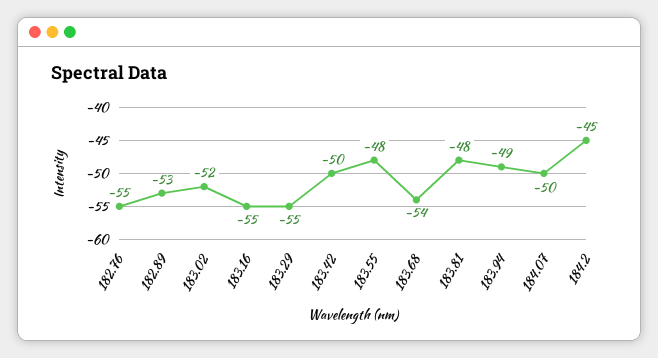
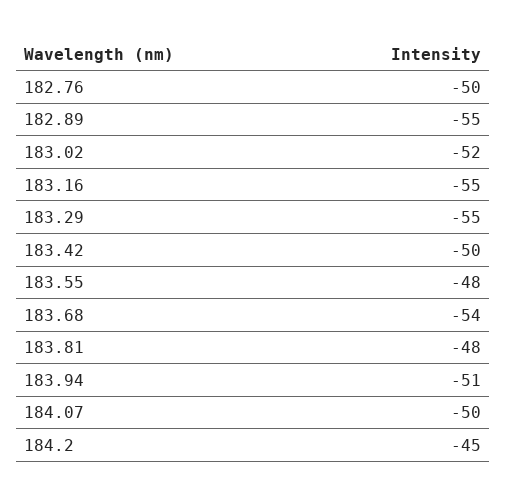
182.76: -55 -> -50
182.89: -53 -> -55
183.94: -49 -> -51

